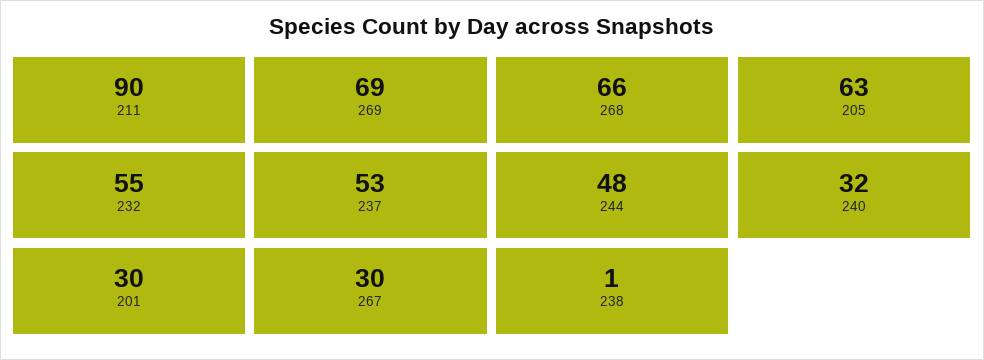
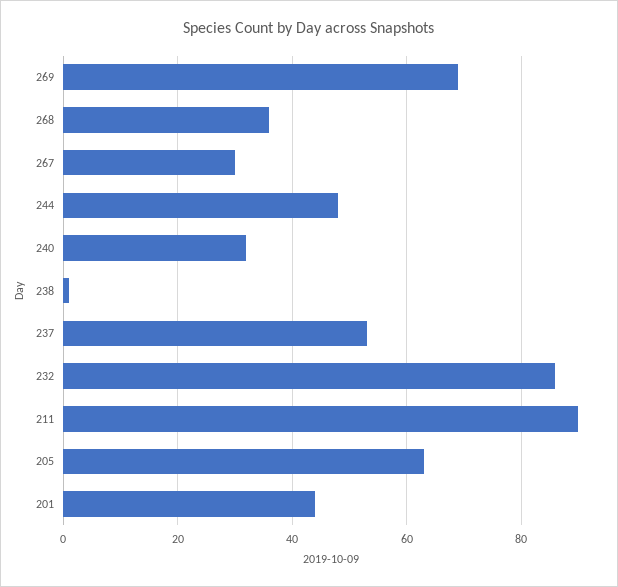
268: 66 -> 35
232: 55 -> 85
201: 30 -> 45

